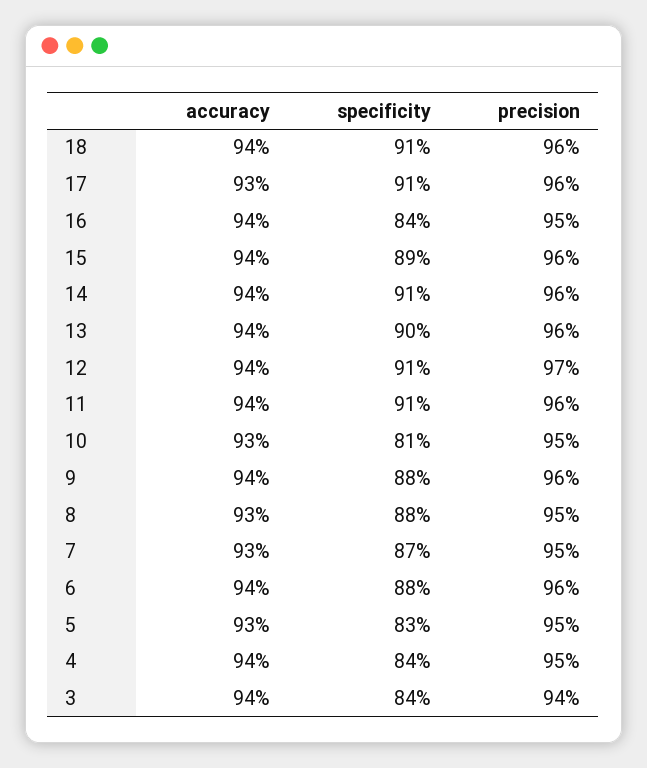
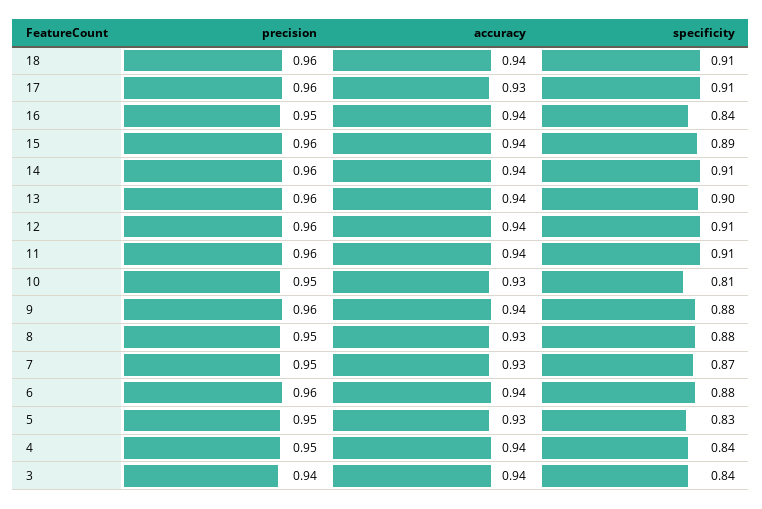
precision, 12: 0.97 -> 0.96

